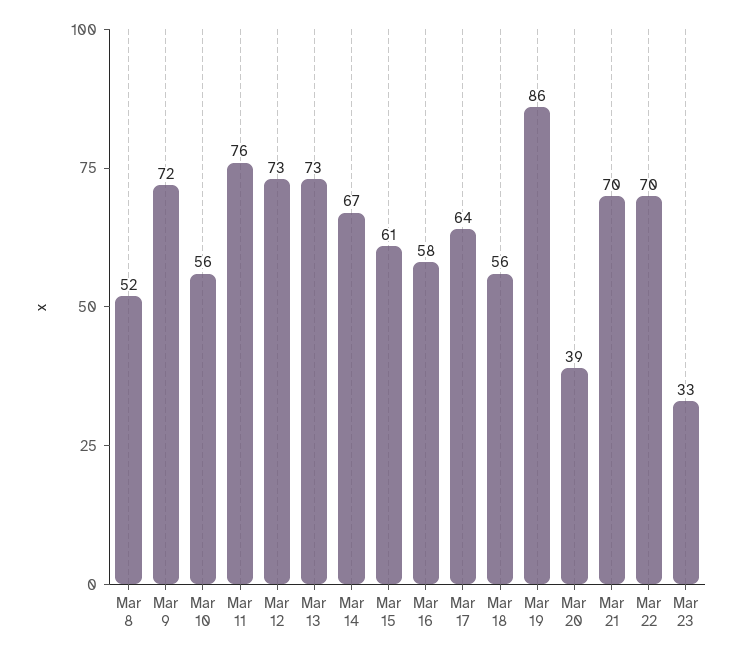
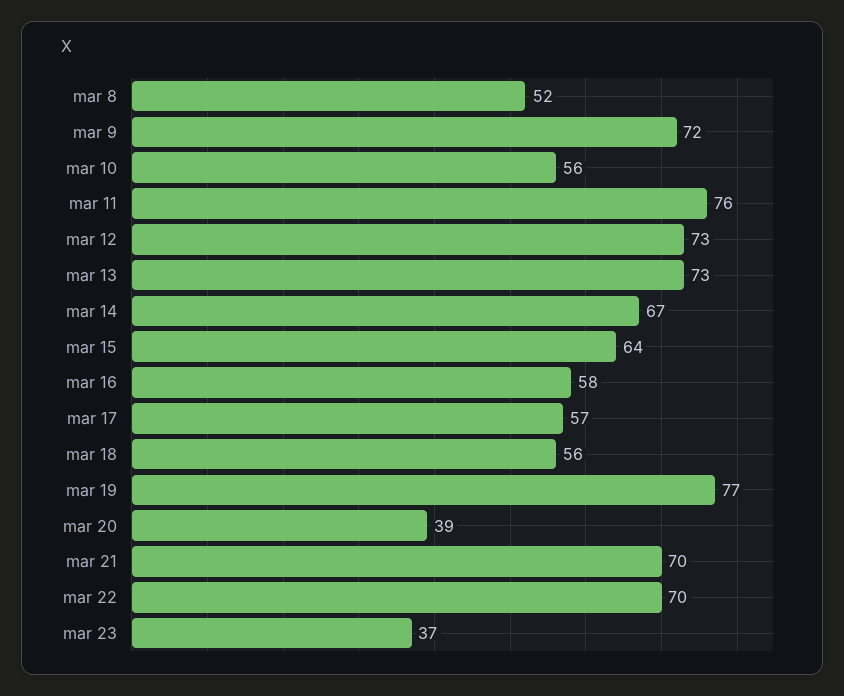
Mar 15: 61 -> 64
Mar 17: 64 -> 57
Mar 19: 86 -> 77
Mar 23: 33 -> 37

